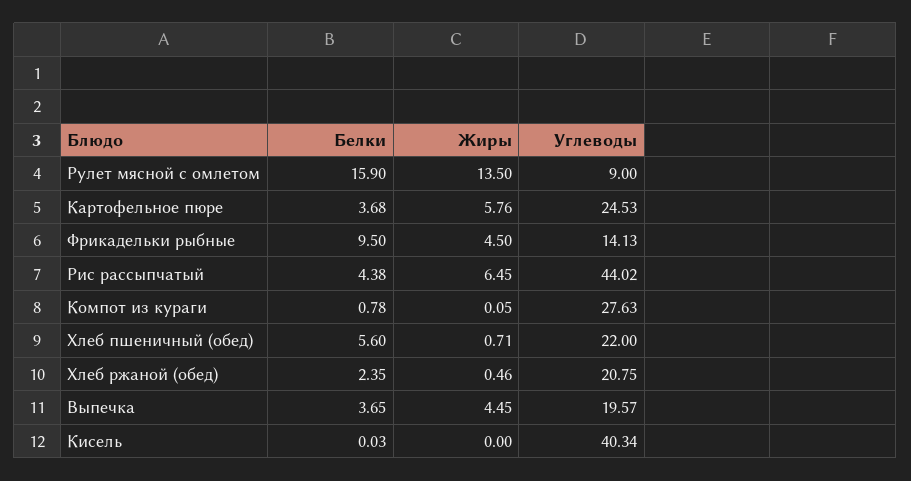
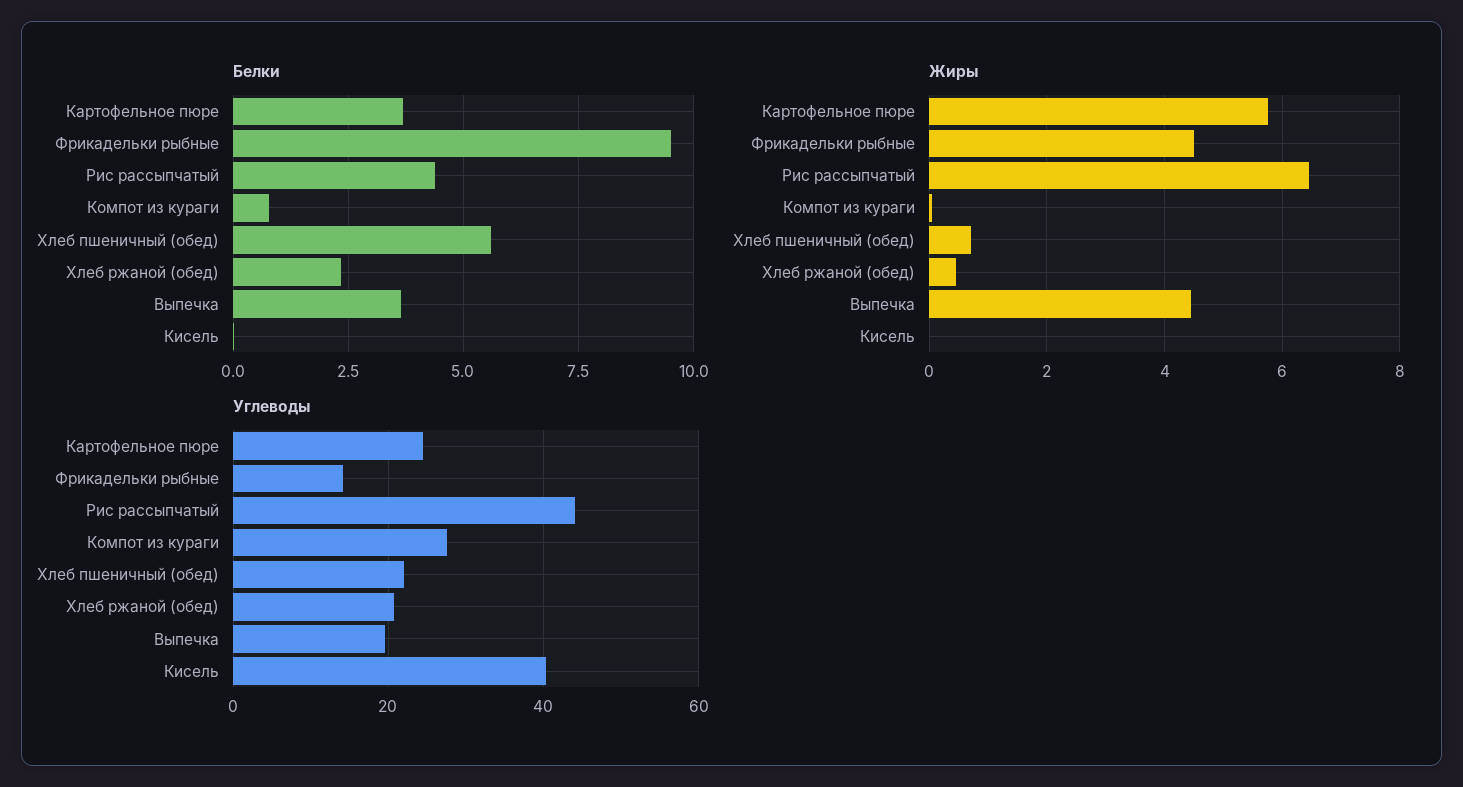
Белки, Рулет мясной с омлетом: 15.9 -> none
Жиры, Рулет мясной с омлетом: 13.5 -> none
Углеводы, Рулет мясной с омлетом: 9 -> none

